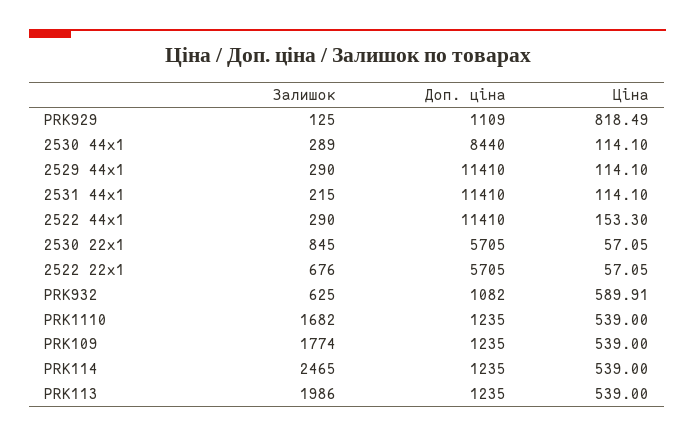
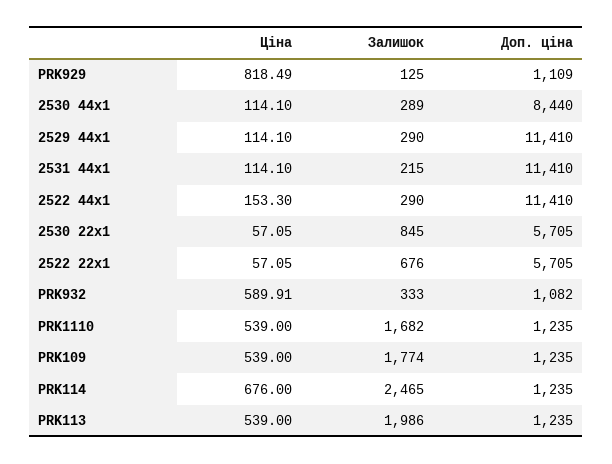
Залишок, PRK932: 625 -> 333
Ціна, PRK114: 539 -> 676

